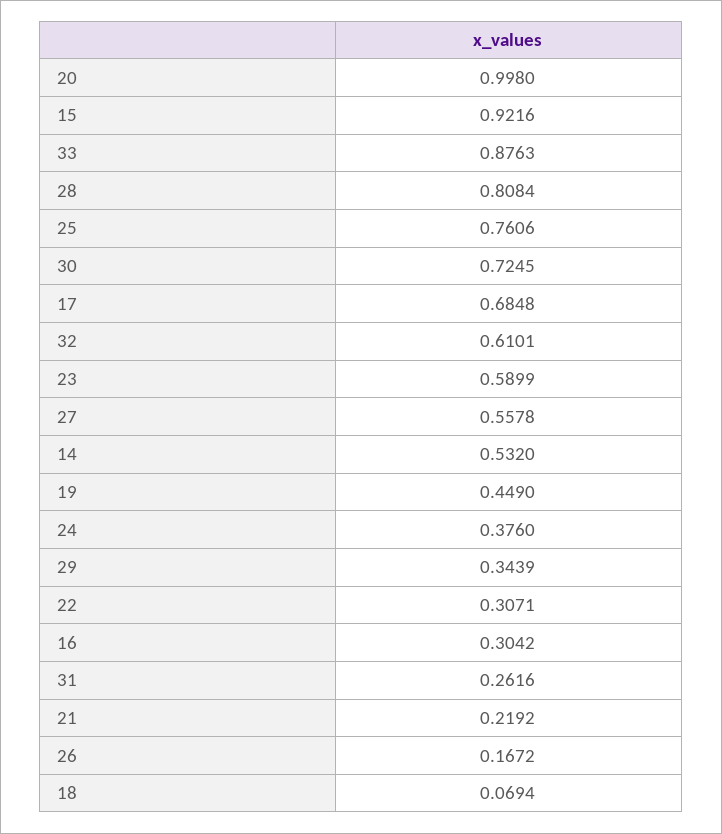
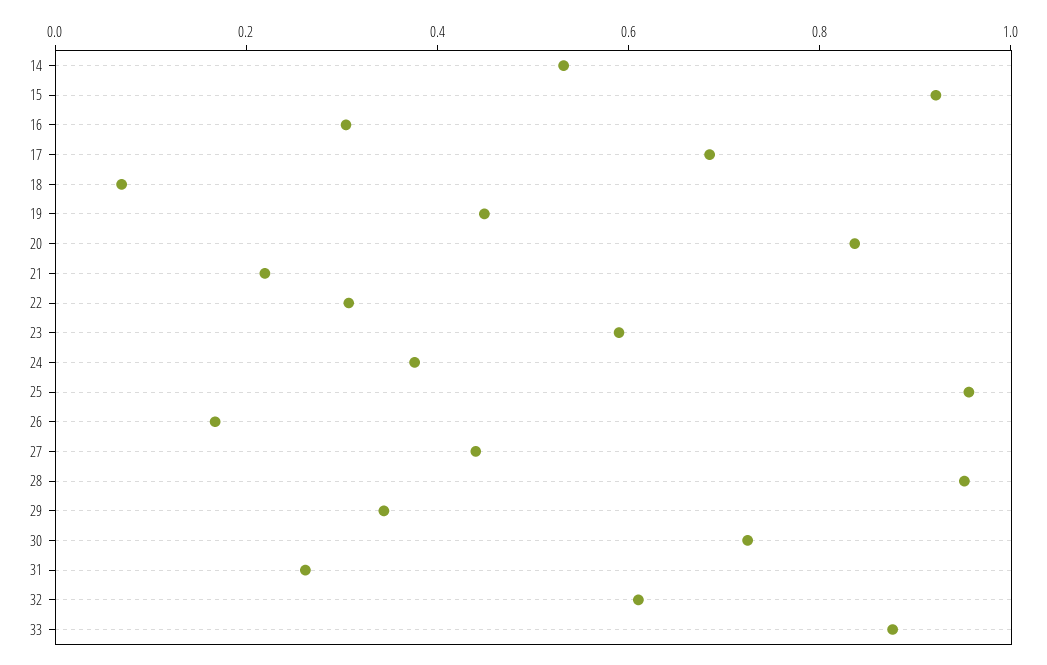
20: 0.998 -> 0.85
28: 0.8084 -> 0.95
25: 0.7606 -> 0.95
27: 0.5578 -> 0.45

